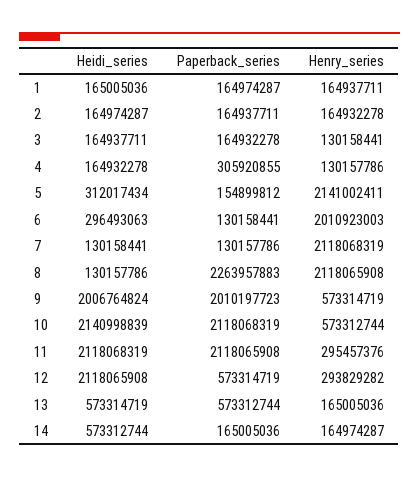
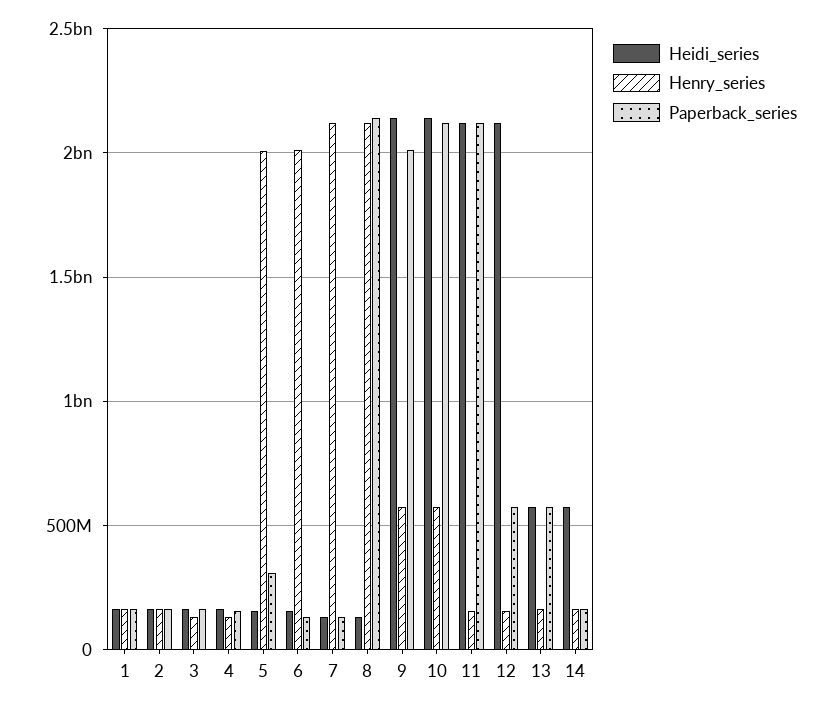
Paperback_series, 4: 305920855 -> 150000000
Heidi_series, 5: 312017434 -> 150000000
Paperback_series, 5: 154899812 -> 300000000
Henry_series, 5: 2141002411 -> 2000000000
Heidi_series, 6: 296493063 -> 150000000
Paperback_series, 8: 2263957883 -> 2150000000
Heidi_series, 9: 2006764824 -> 2150000000
Henry_series, 11: 295457376 -> 150000000
Henry_series, 12: 293829282 -> 150000000

